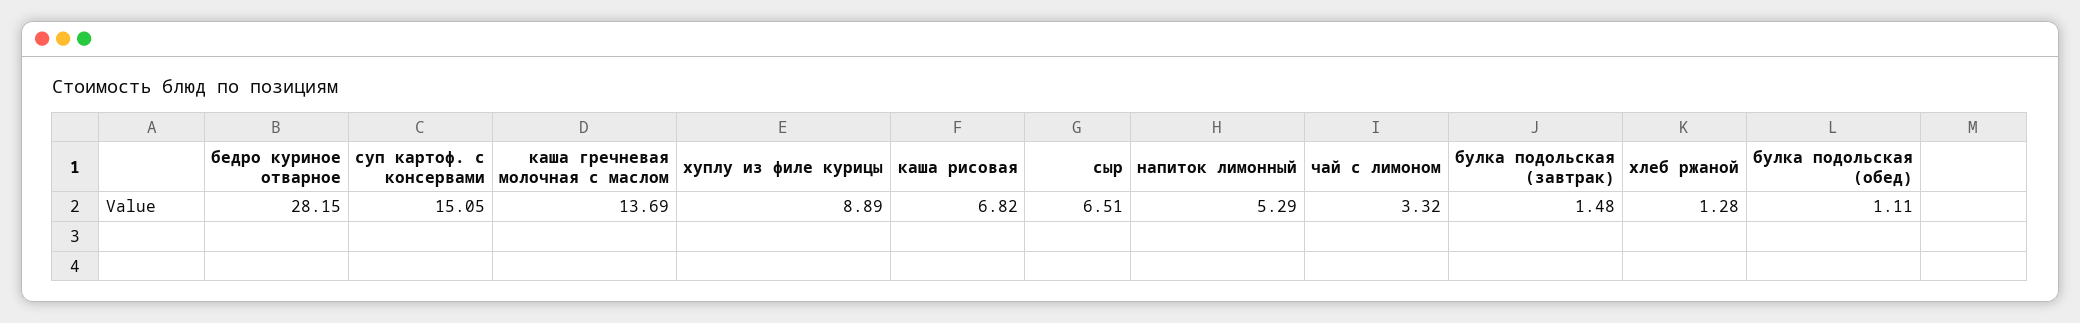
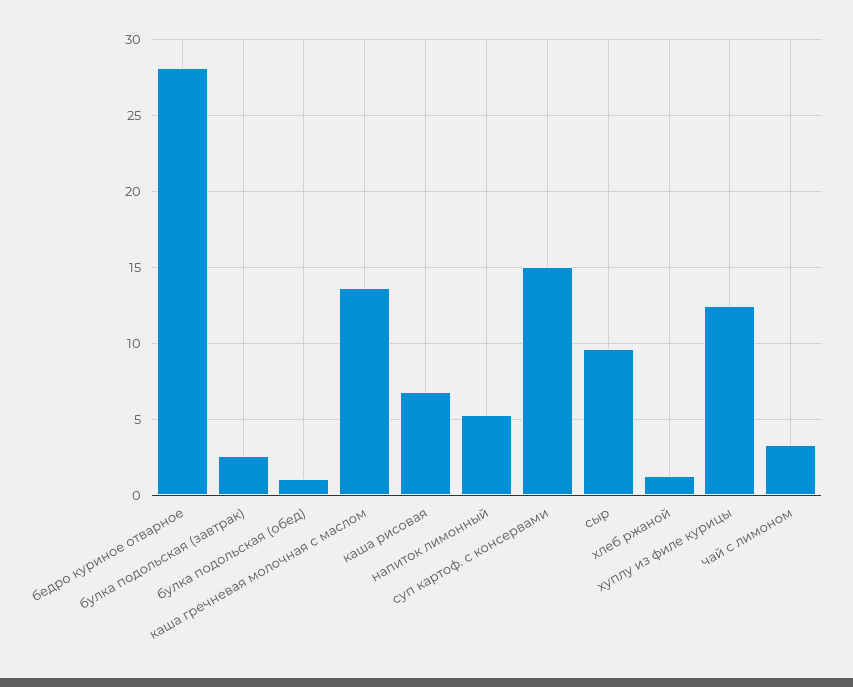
хуплу из филе курицы: 8.89 -> 12.5
сыр: 6.51 -> 9.5
булка подольская (завтрак): 1.48 -> 2.5

